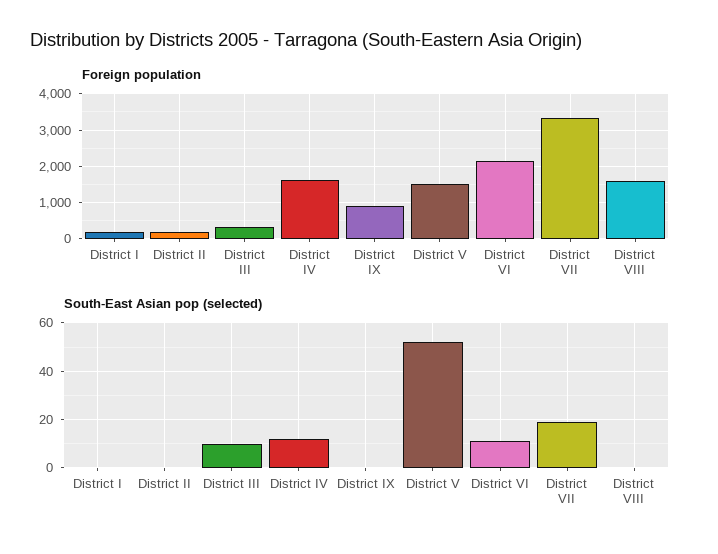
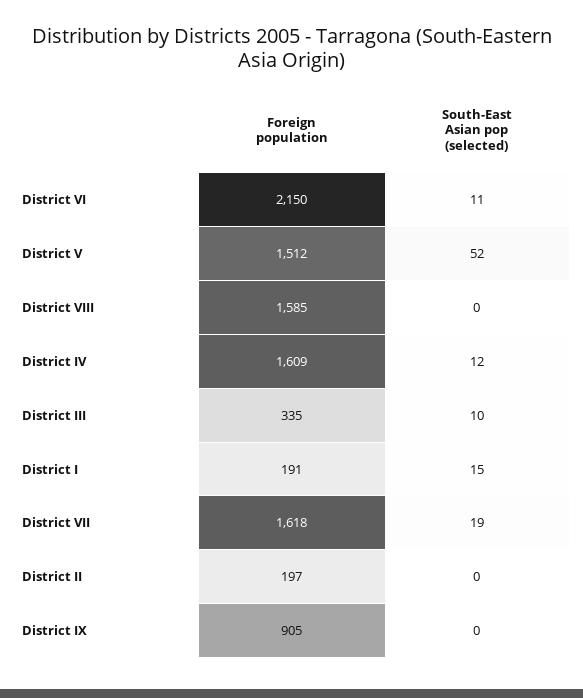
Foreign population, District VII: 3400 -> 1618
South-East Asian pop (selected), District I: 0 -> 15

